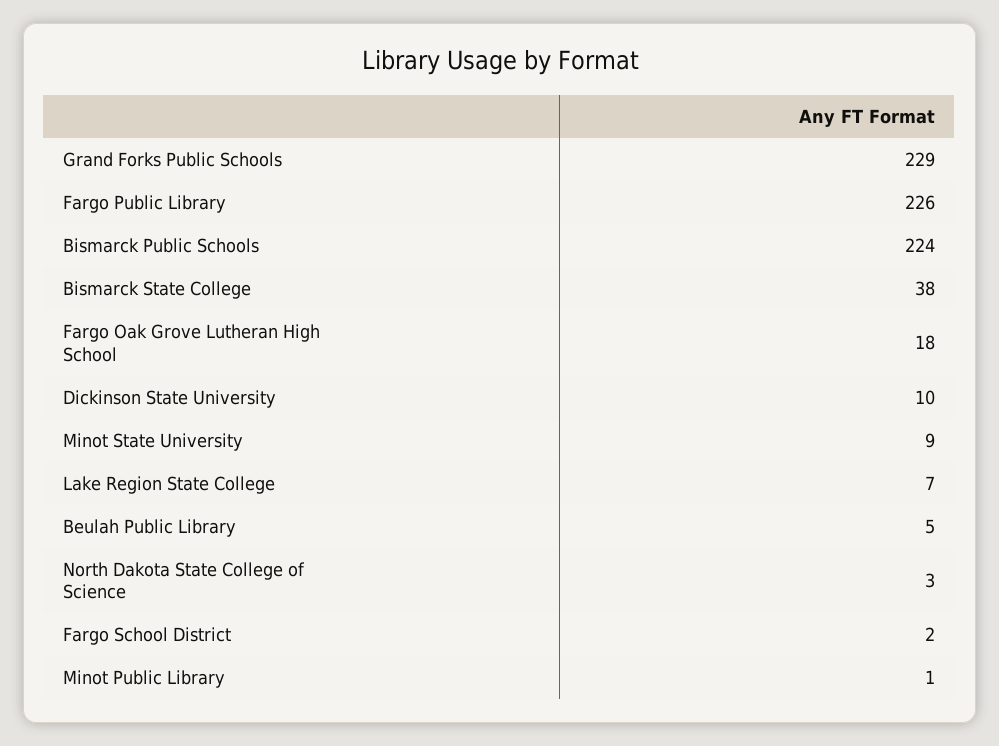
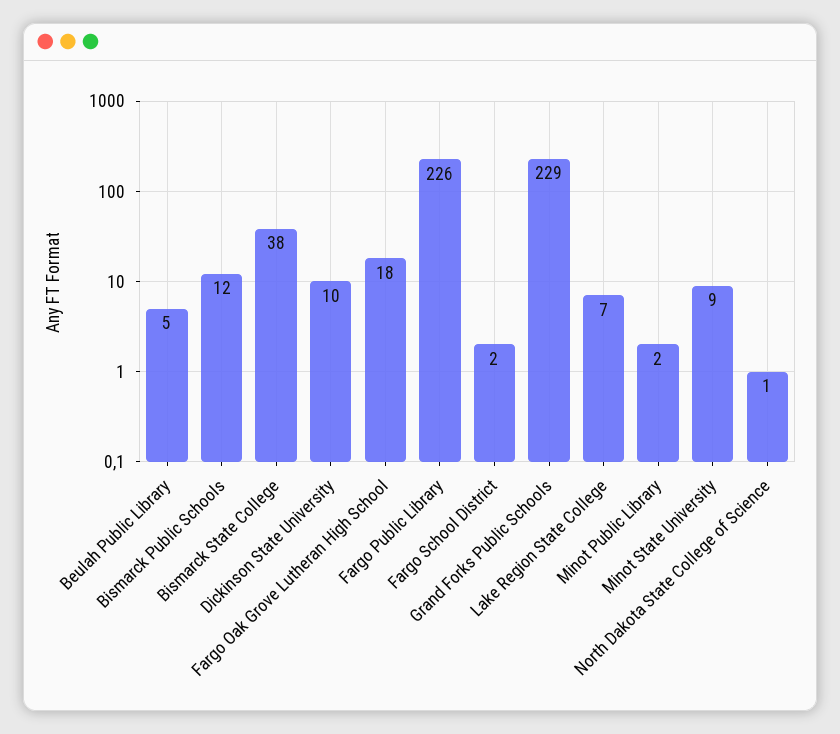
Bismarck Public Schools: 224 -> 12
North Dakota State College of Science: 3 -> 1
Minot Public Library: 1 -> 2

